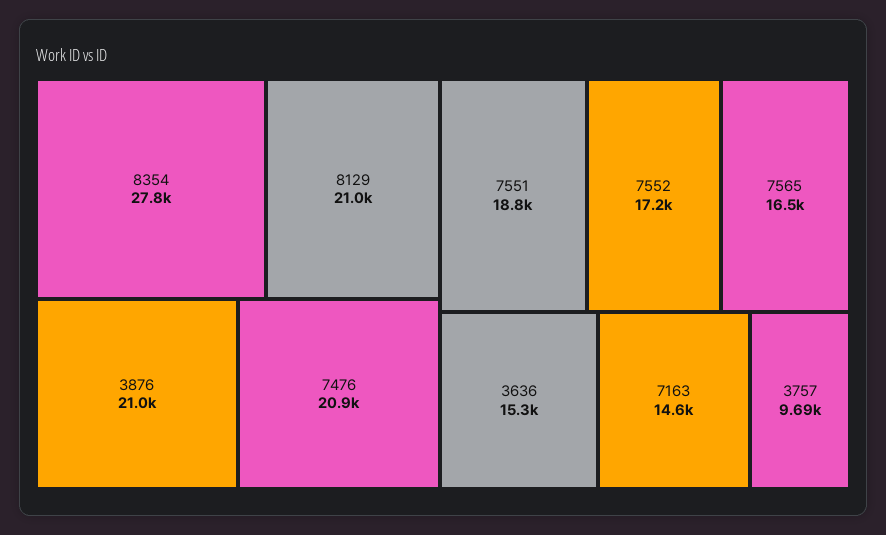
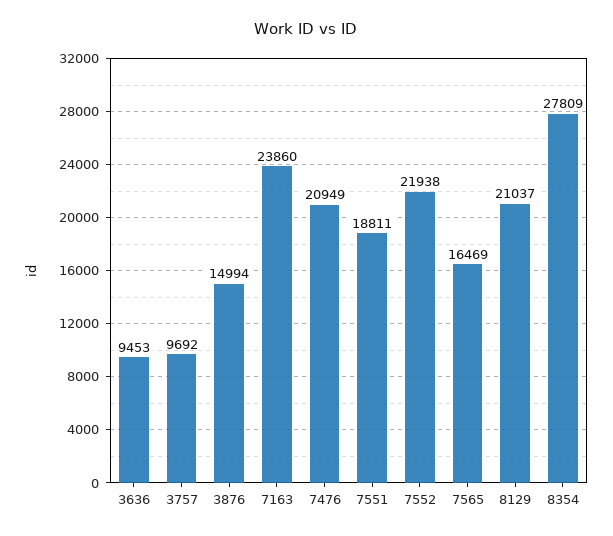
3876: 21000 -> 14994
7552: 17200 -> 21938
3636: 15300 -> 9453
7163: 14600 -> 23860

